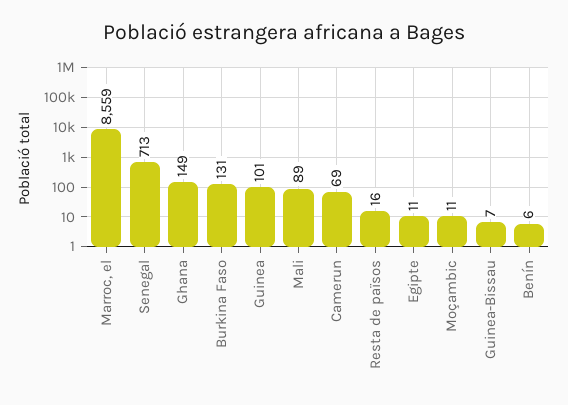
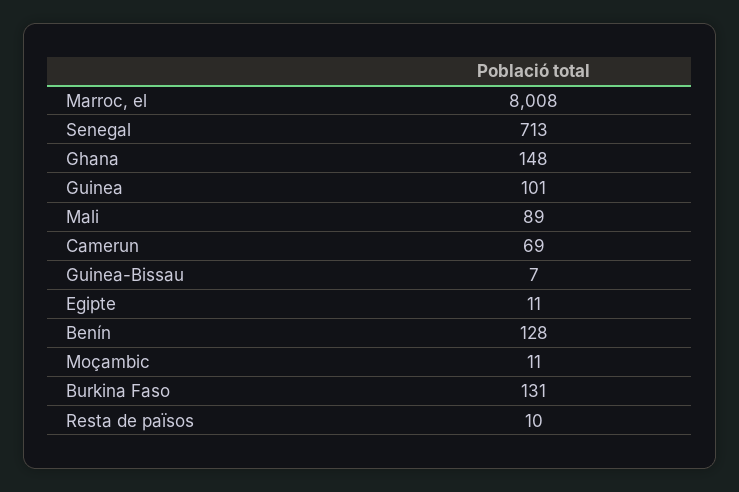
Marroc, el: 8559 -> 8008
Ghana: 149 -> 148
Resta de països: 16 -> 10
Benín: 6 -> 128

